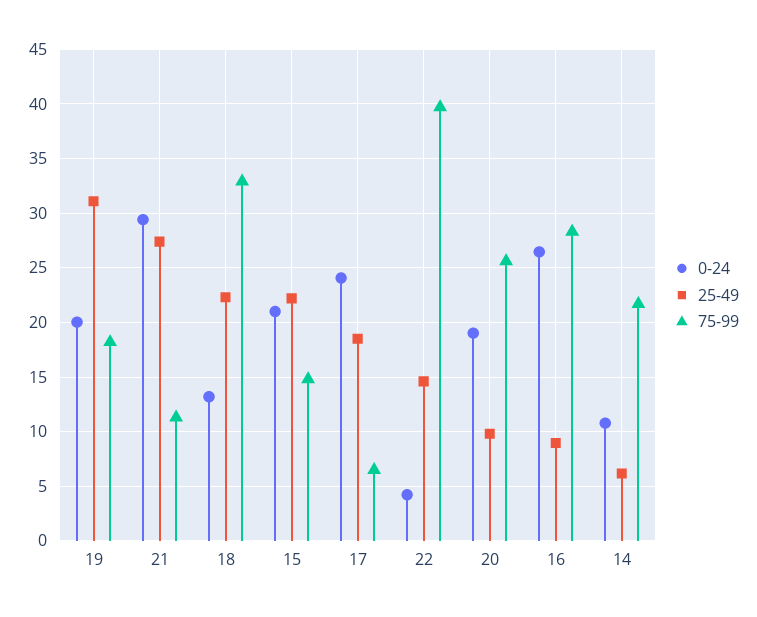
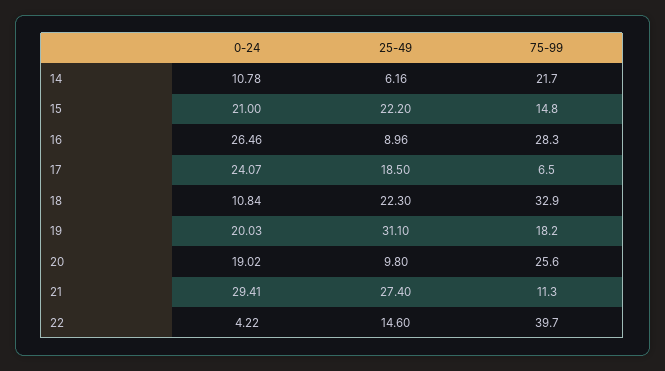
0-24, 18: 13 -> 10.84

